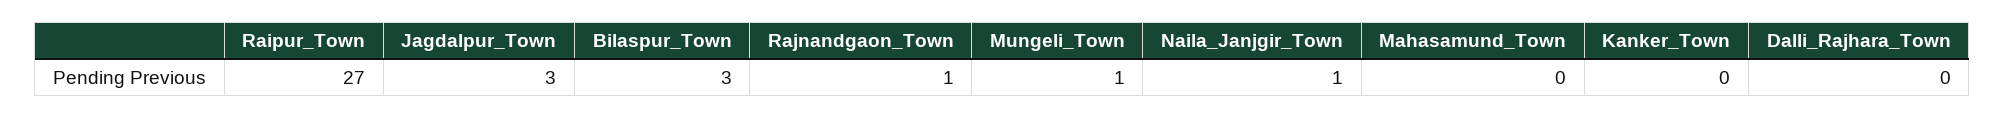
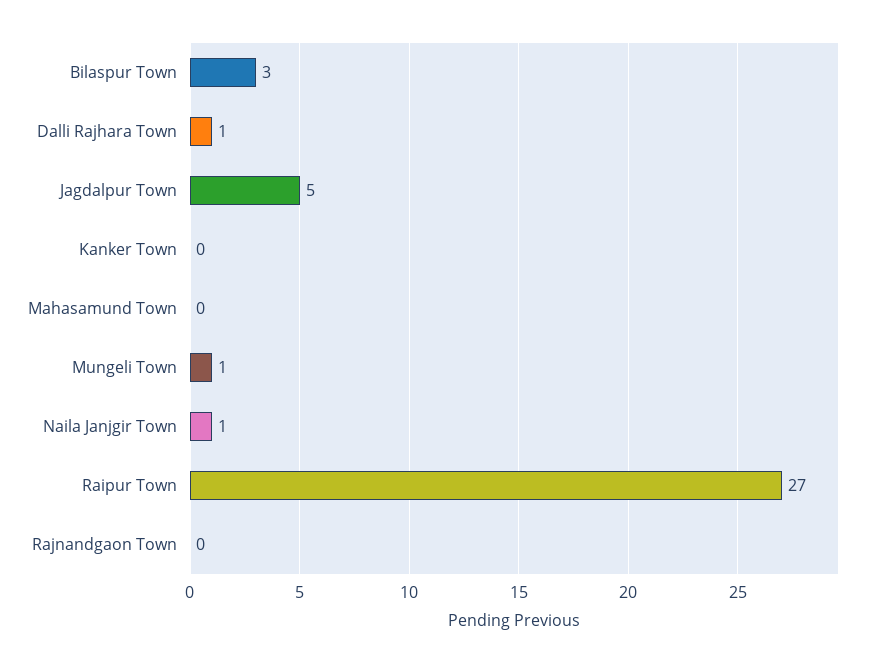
Jagdalpur_Town: 3 -> 5
Rajnandgaon_Town: 1 -> 0
Dalli_Rajhara_Town: 0 -> 1

